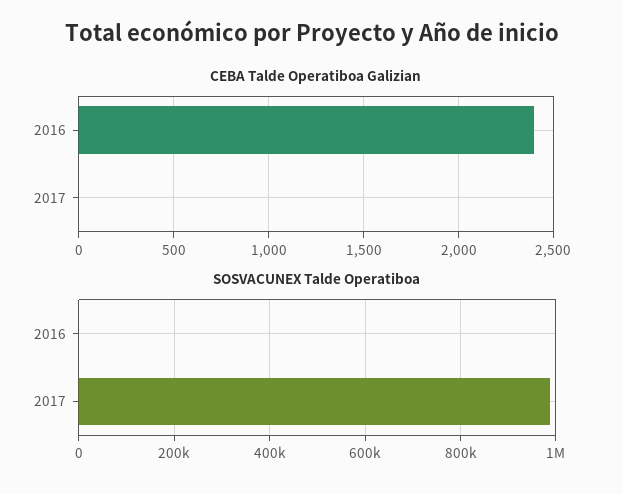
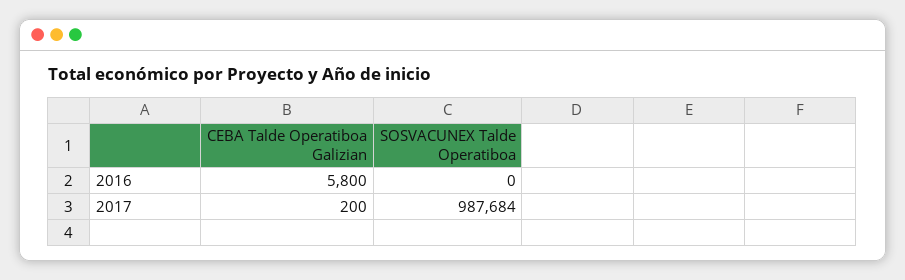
CEBA Talde Operatiboa Galizian, 2016: 2400 -> 5800
CEBA Talde Operatiboa Galizian, 2017: 0 -> 200

